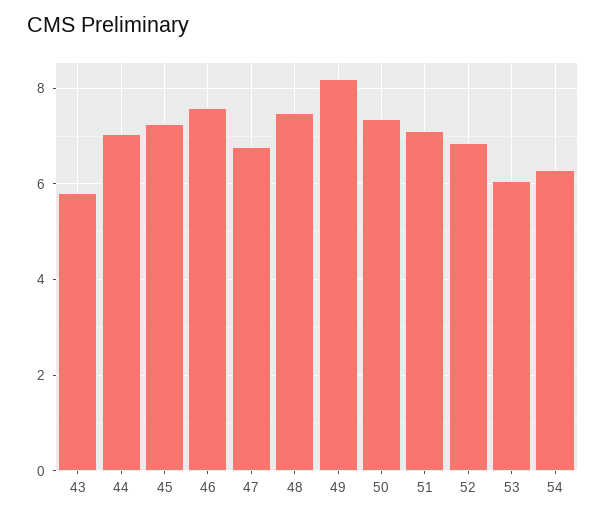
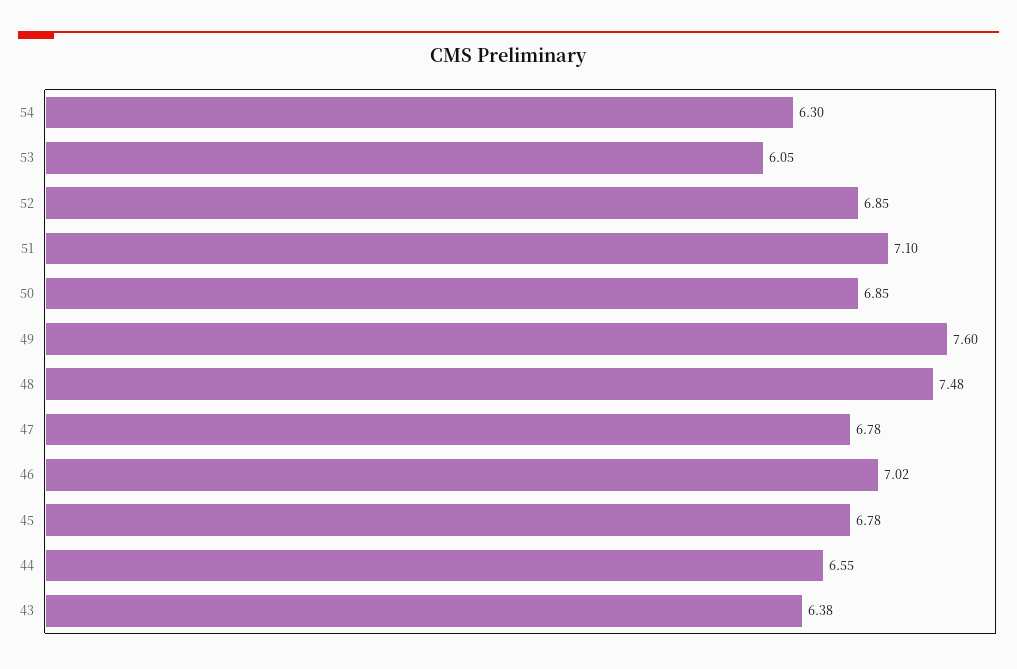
43: 5.8 -> 6.38
44: 7 -> 6.55
45: 7.2 -> 6.78
46: 7.6 -> 7.02
49: 8.2 -> 7.6
50: 7.4 -> 6.85

